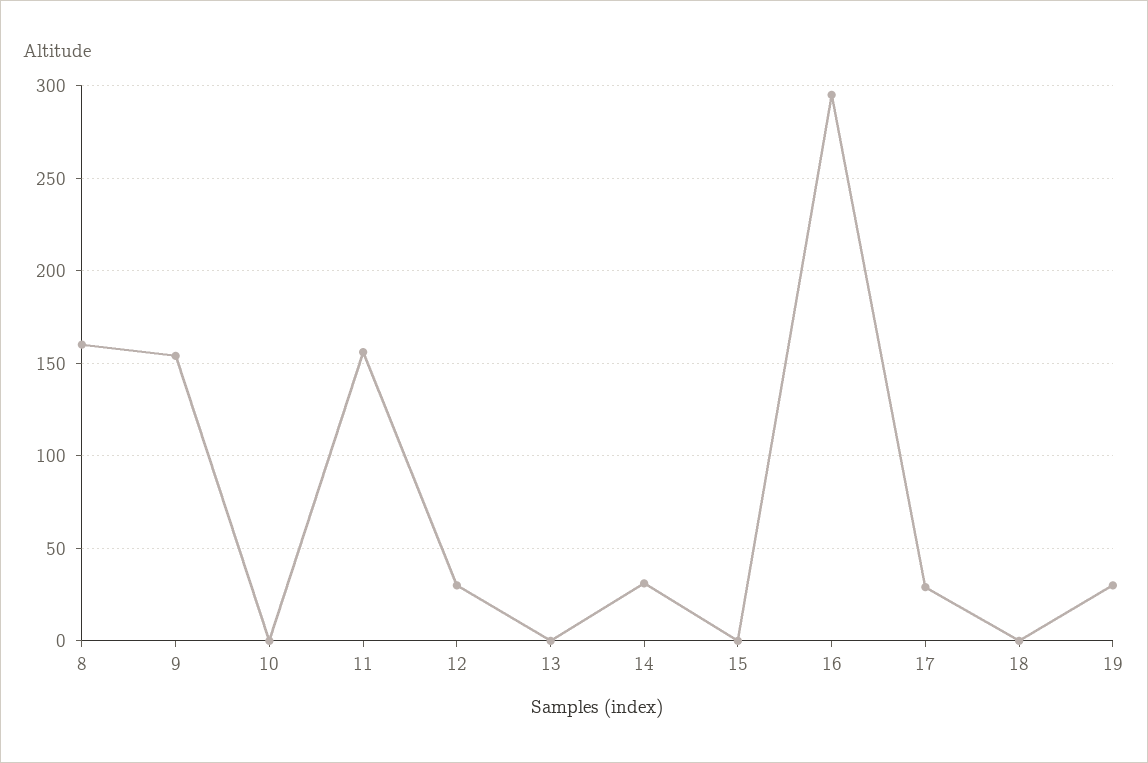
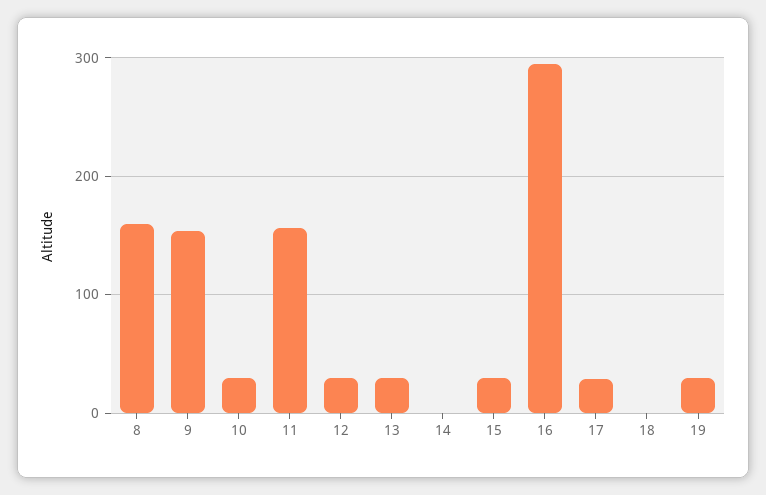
10: 0 -> 30
13: 0 -> 30
14: 30 -> 0
15: 0 -> 30

